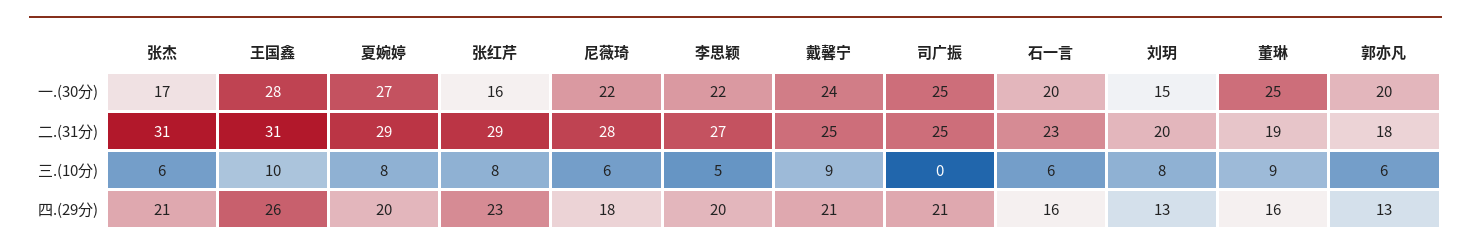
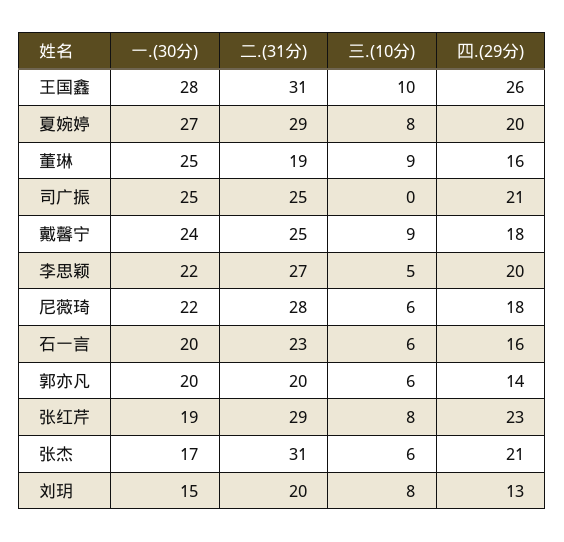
张红芹, 一.(30分): 16 -> 19
郭亦凡, 二.(31分): 18 -> 20
戴馨宁, 四.(29分): 21 -> 18
郭亦凡, 四.(29分): 13 -> 14

